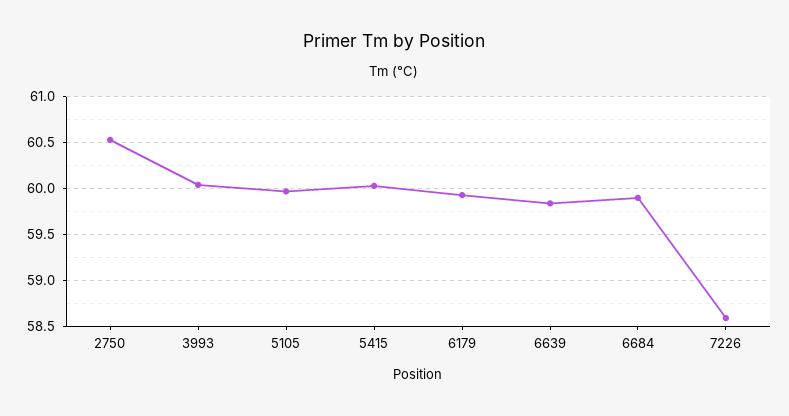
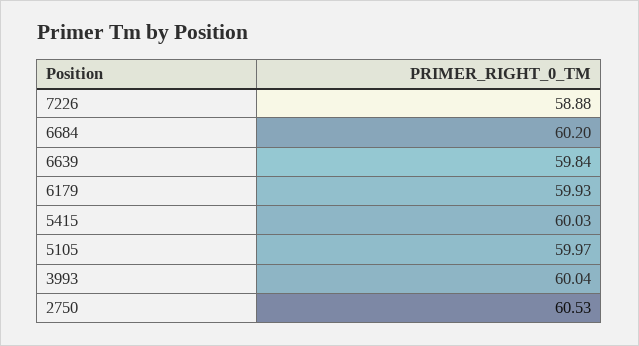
6684: 59.9 -> 60.2
7226: 58.6 -> 58.88

